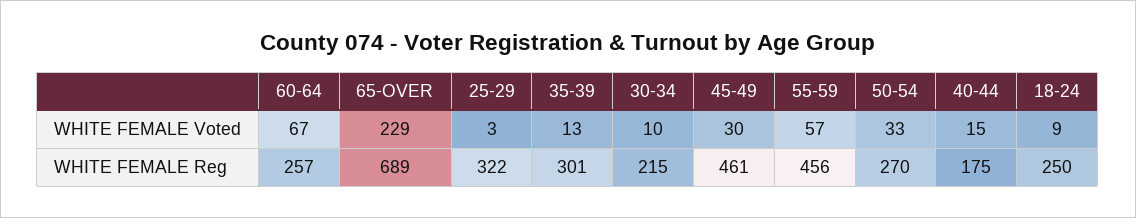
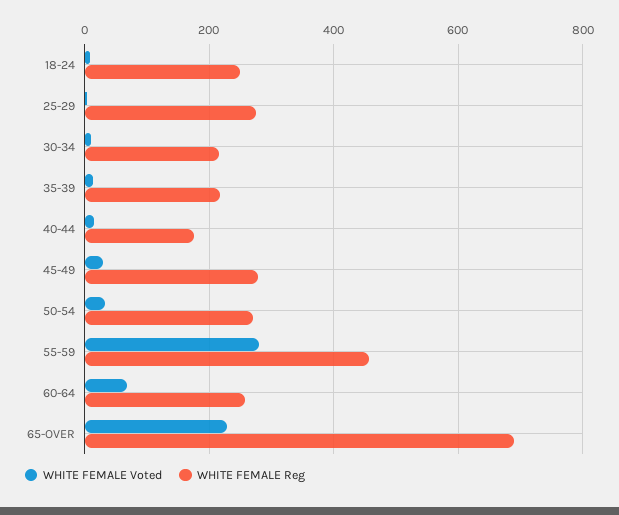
WHITE FEMALE Voted, 55-59: 57 -> 280
WHITE FEMALE Reg, 25-29: 322 -> 280
WHITE FEMALE Reg, 35-39: 301 -> 220
WHITE FEMALE Reg, 45-49: 461 -> 280

